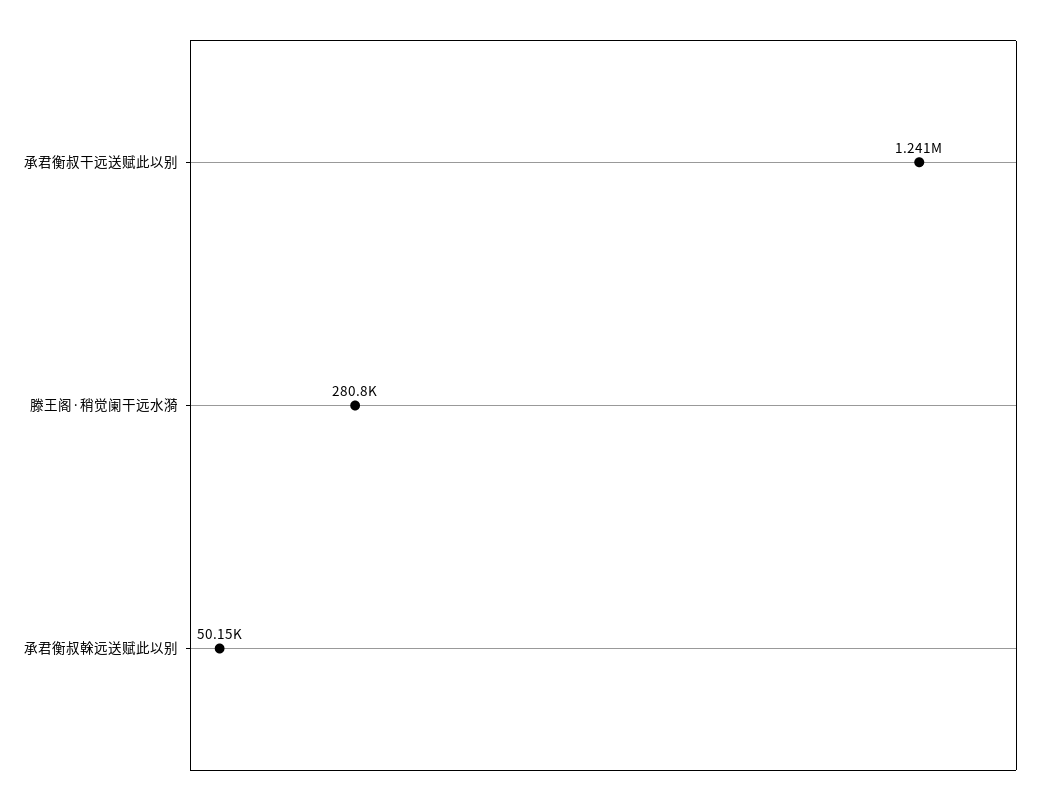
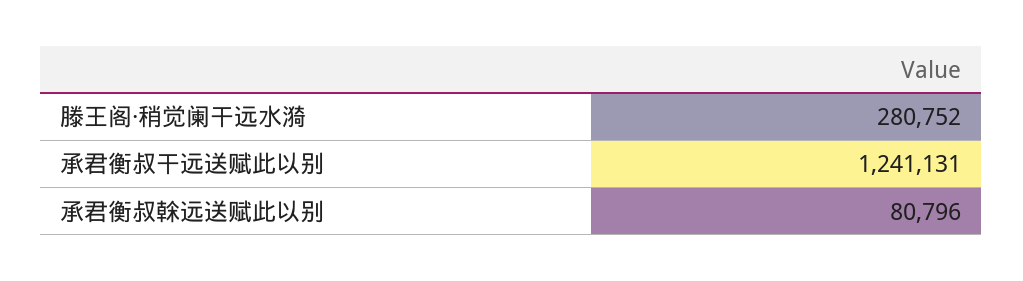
承君衡叔榦远送赋此以别: 50150 -> 80796

